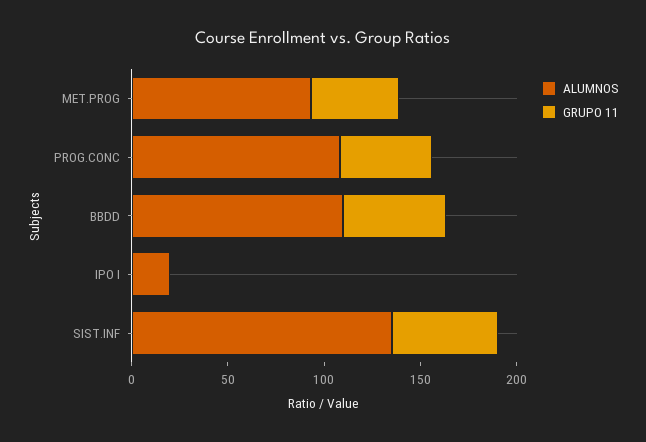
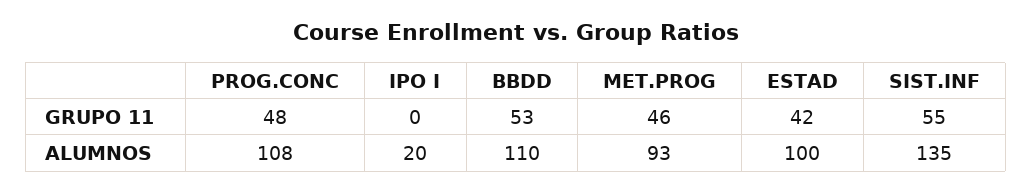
GRUPO 11, ESTAD: none -> 42
ALUMNOS, ESTAD: none -> 100

